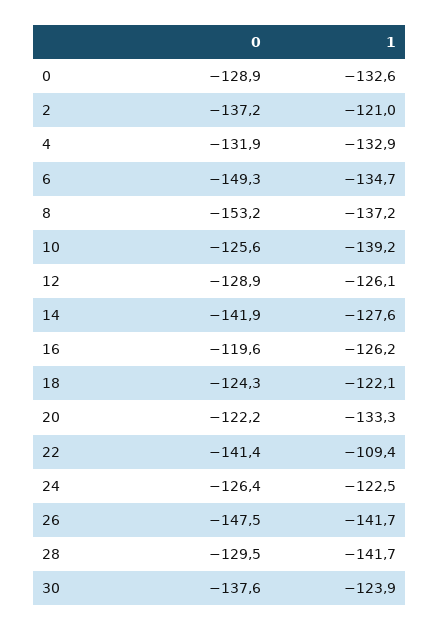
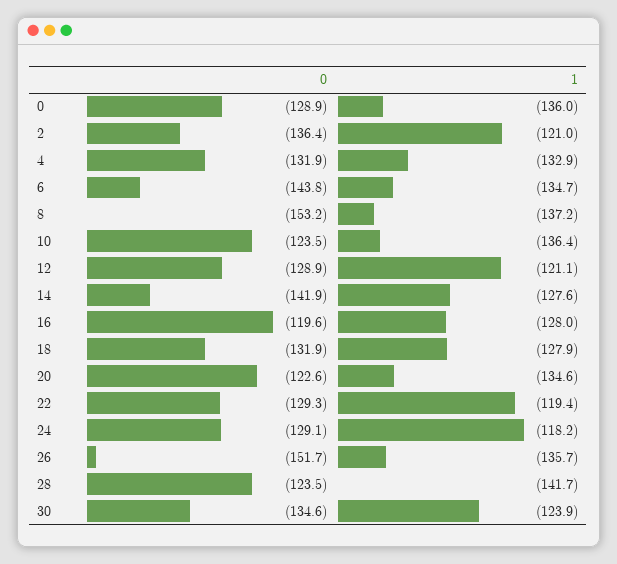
1, 0: -132.6 -> -136
0, 2: -137.2 -> -136.4
0, 6: -149.3 -> -143.8
0, 10: -125.6 -> -123.5
1, 10: -139.2 -> -136.4
1, 12: -126.1 -> -121.1
1, 16: -126.2 -> -128
0, 18: -124.3 -> -131.9
1, 18: -122.1 -> -127.9
0, 20: -122.2 -> -122.6
1, 20: -133.3 -> -134.6
0, 22: -141.4 -> -129.3
1, 22: -109.4 -> -119.4
0, 24: -126.4 -> -129.1
1, 24: -122.5 -> -118.2
0, 26: -147.5 -> -151.7
1, 26: -141.7 -> -135.7
0, 28: -129.5 -> -123.5
0, 30: -137.6 -> -134.6

